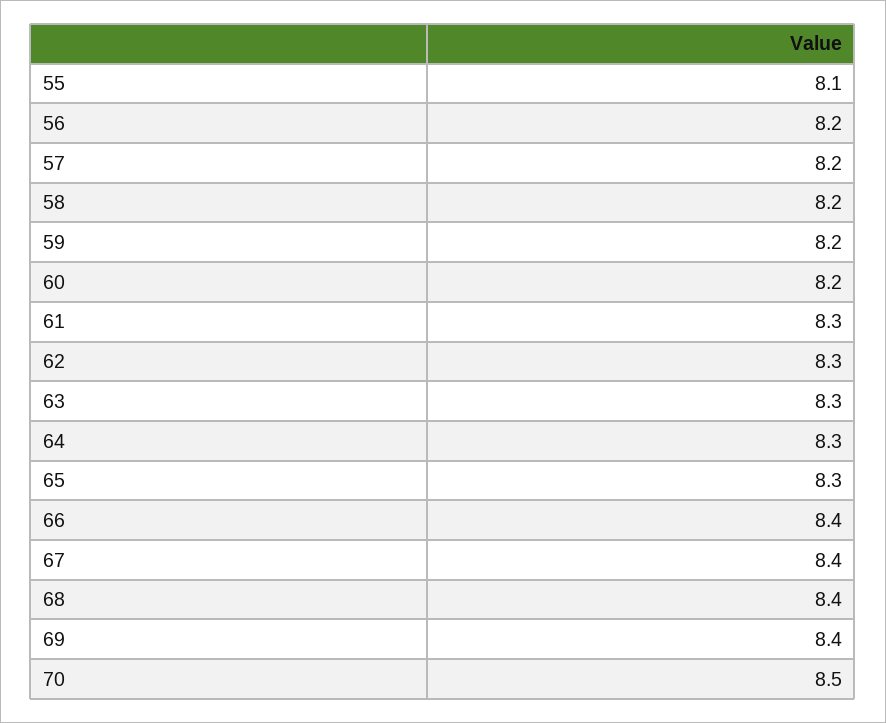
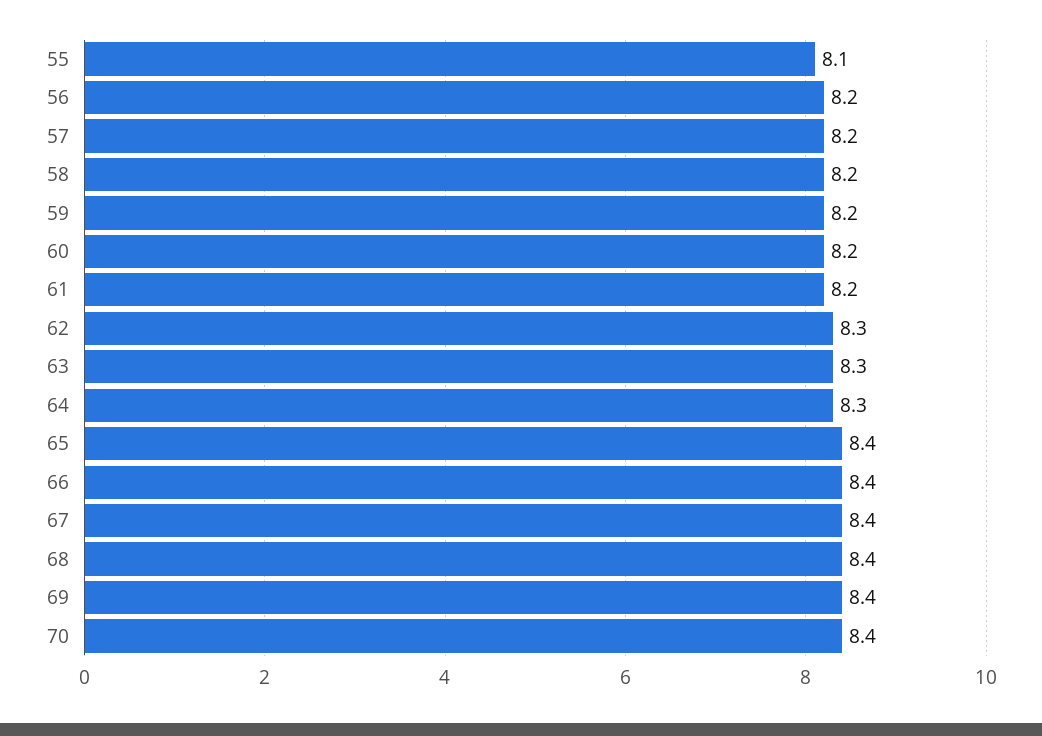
61: 8.3 -> 8.2
65: 8.3 -> 8.4
70: 8.5 -> 8.4

